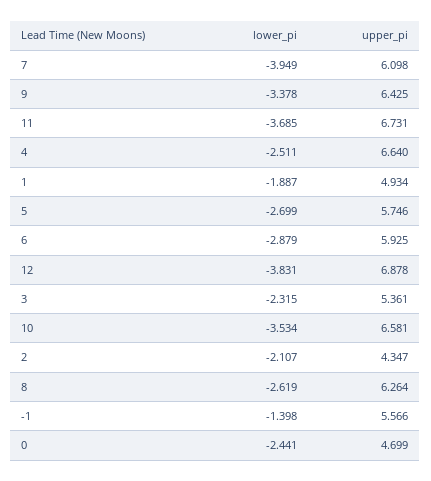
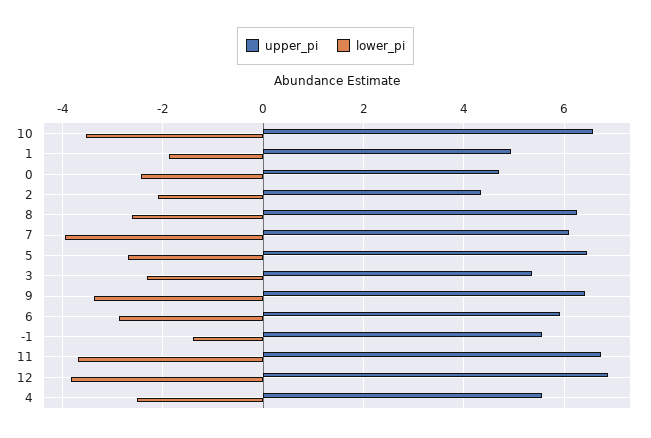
upper_pi, 4: 6.64 -> 5.6
upper_pi, 5: 5.746 -> 6.4

